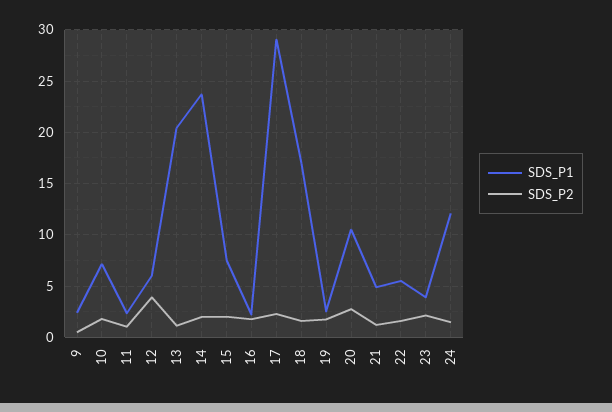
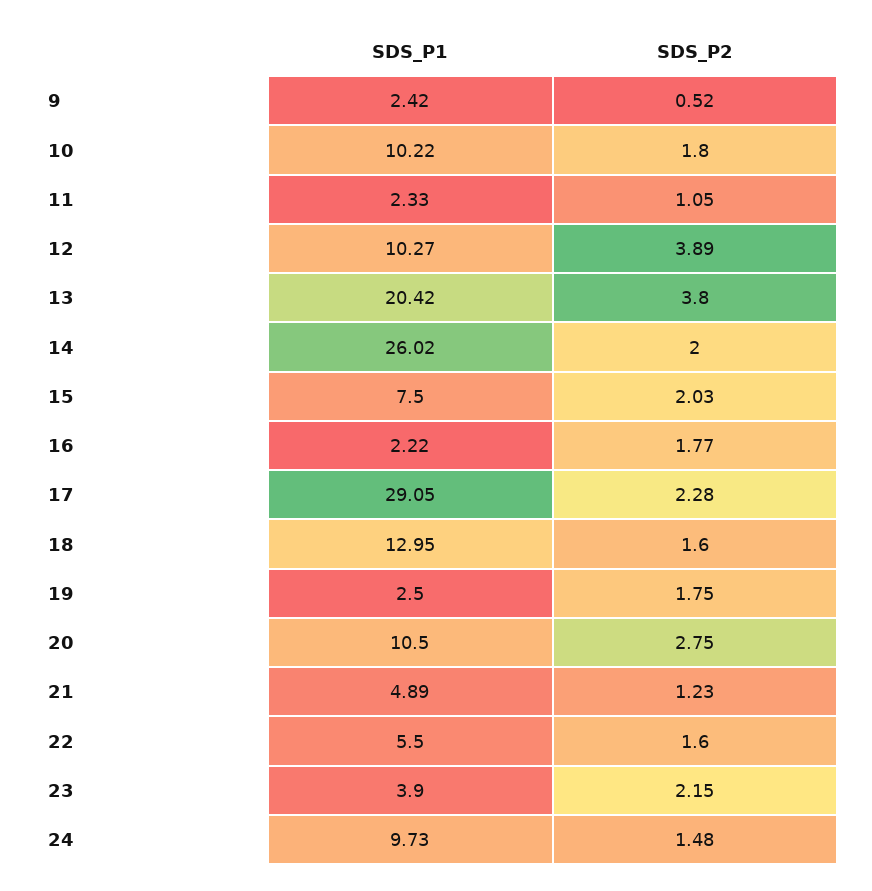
SDS_P1, 10: 7 -> 10.22
SDS_P1, 12: 6 -> 10.27
SDS_P2, 13: 1 -> 3.8
SDS_P1, 14: 24 -> 26.02
SDS_P1, 18: 17 -> 12.95
SDS_P1, 24: 12 -> 9.73

